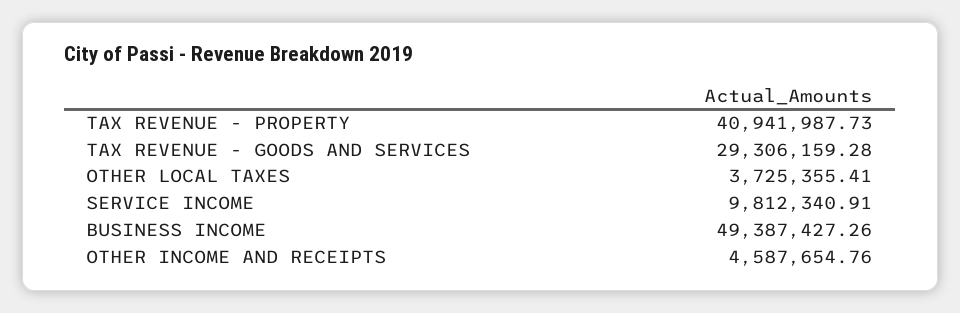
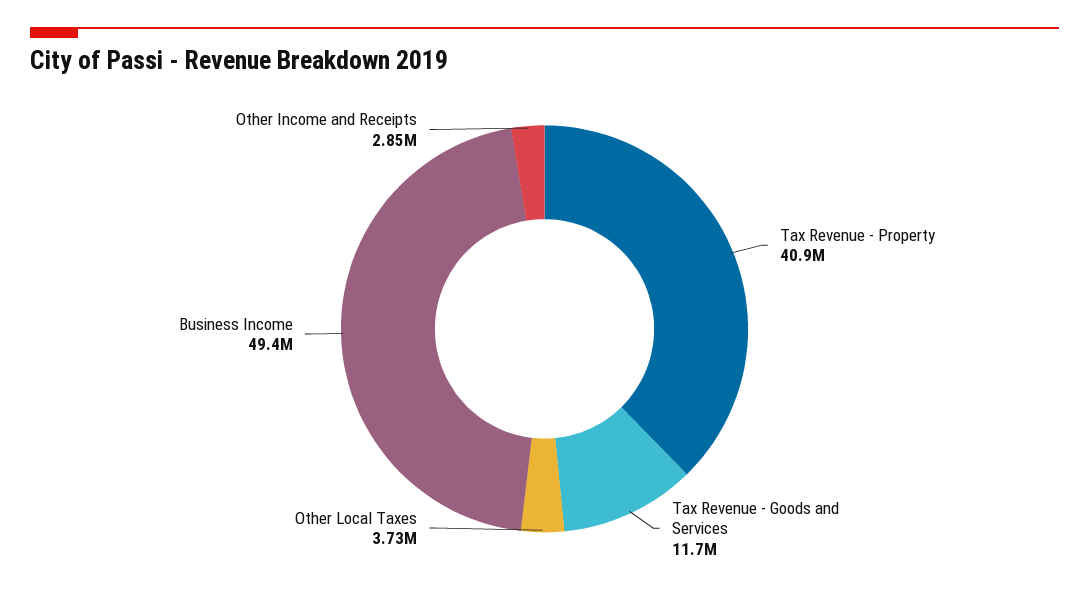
TAX REVENUE - GOODS AND SERVICES: 29306159.28 -> 11700000
SERVICE INCOME: 9812340.91 -> none
OTHER INCOME AND RECEIPTS: 4587654.76 -> 2850000

